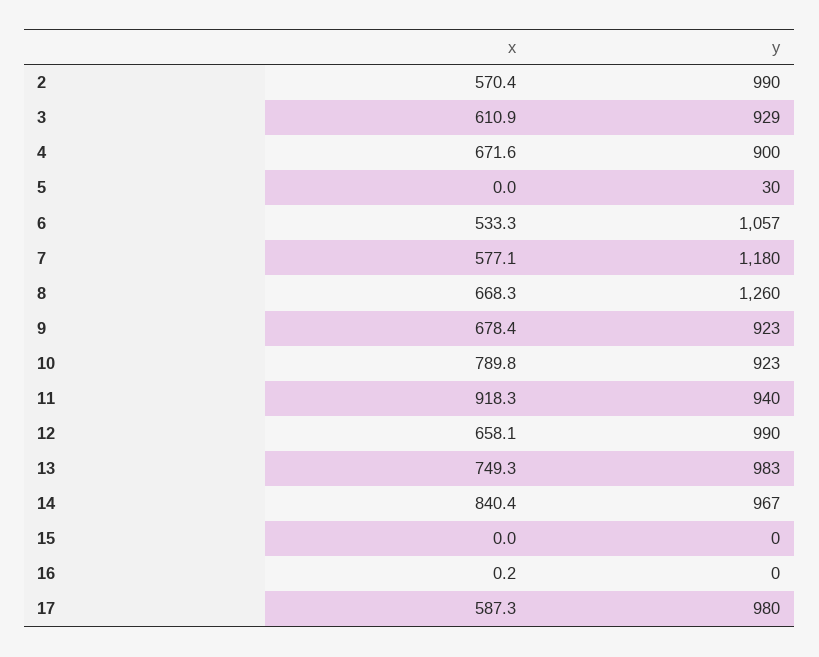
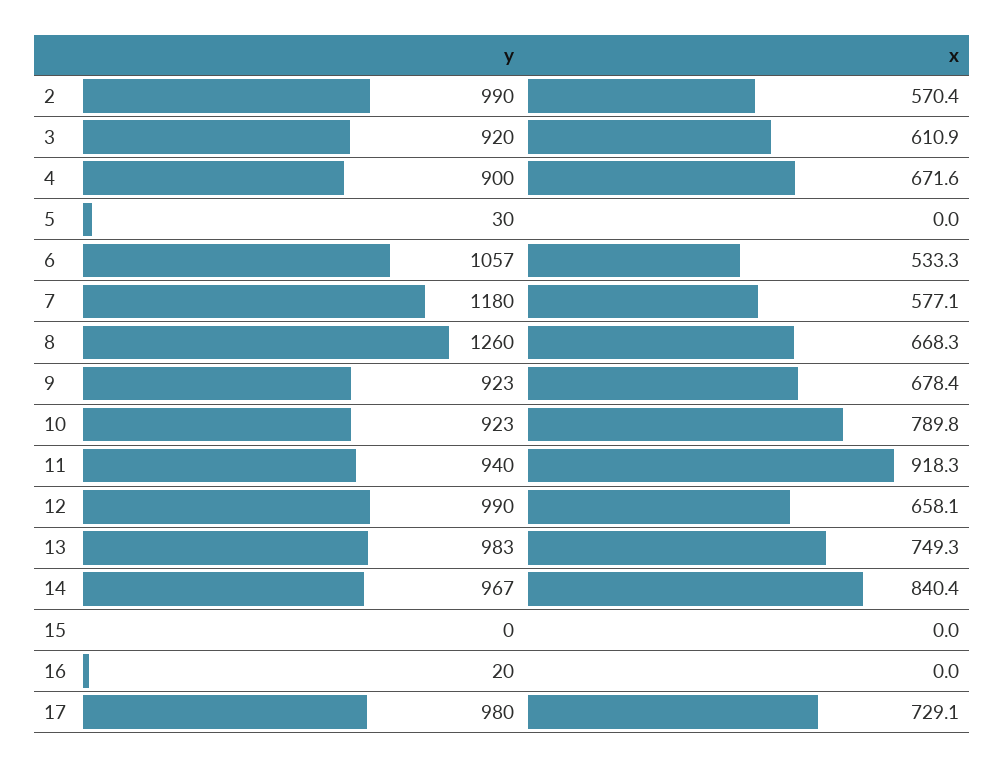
y, 3: 929 -> 920
x, 16: 0.2 -> 0
y, 16: 0 -> 20
x, 17: 587.3 -> 729.1

